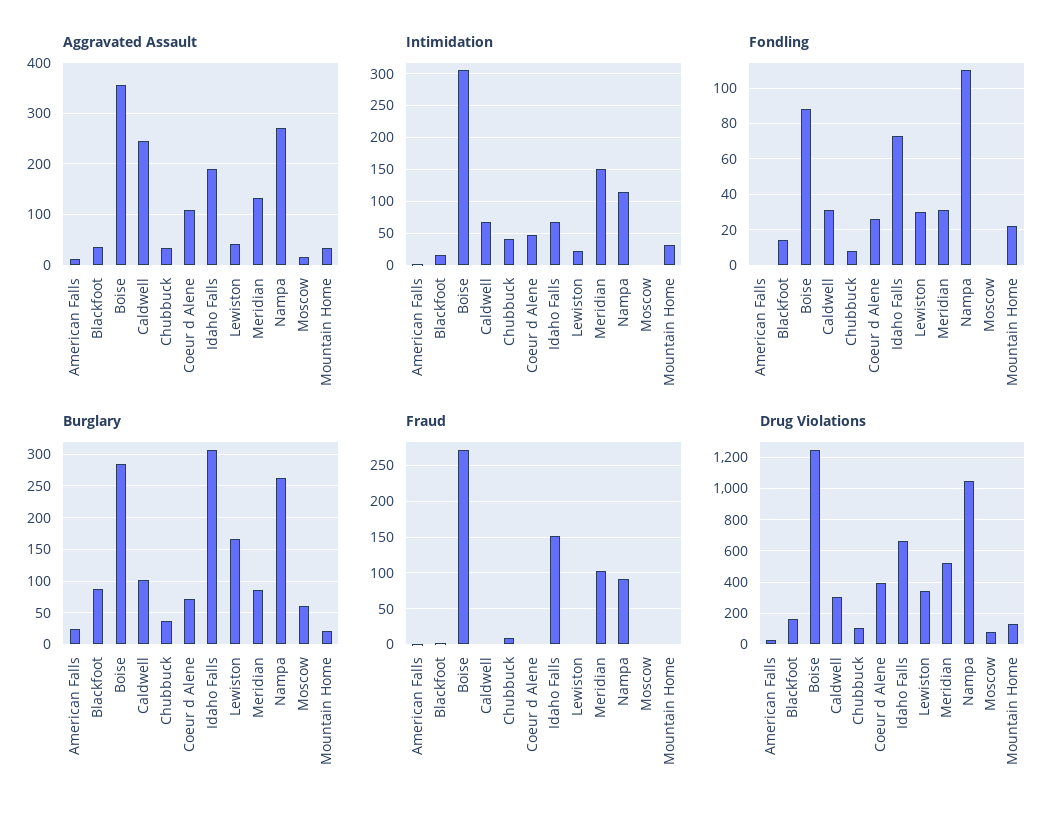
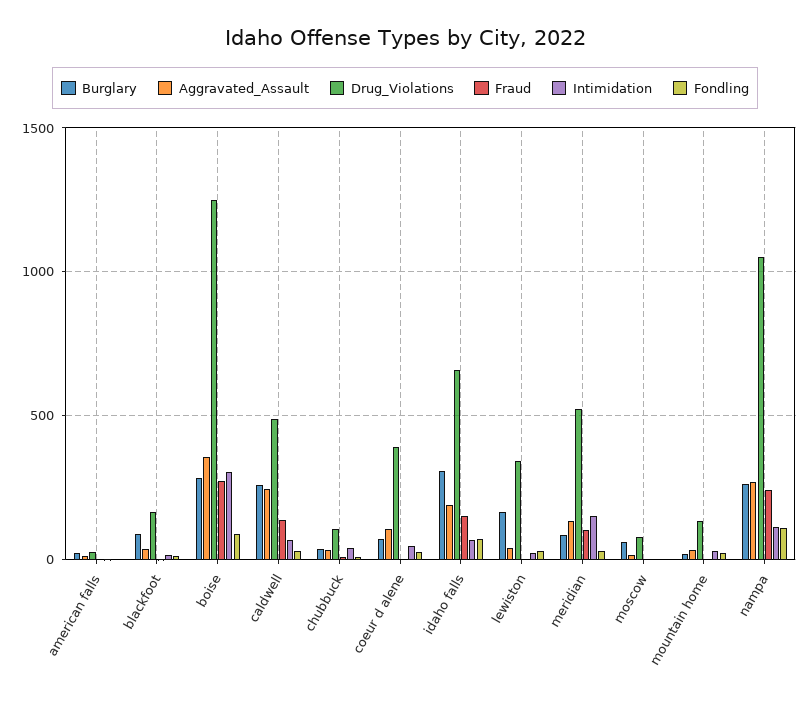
Burglary, Caldwell: 100 -> 250
Fraud, Caldwell: 0 -> 150
Fraud, Nampa: 90 -> 250
Drug Violations, Caldwell: 300 -> 500

